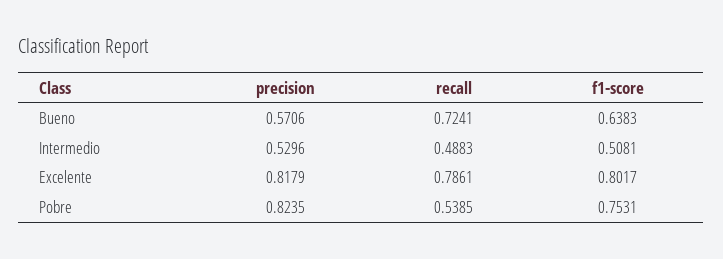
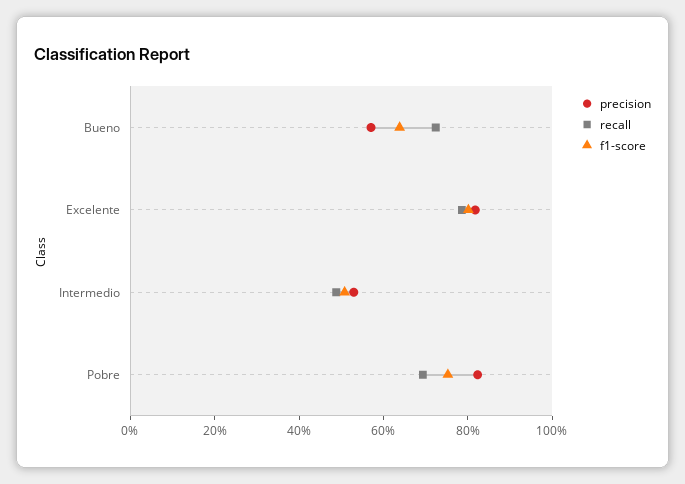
recall, Pobre: 0.5385 -> 0.7

